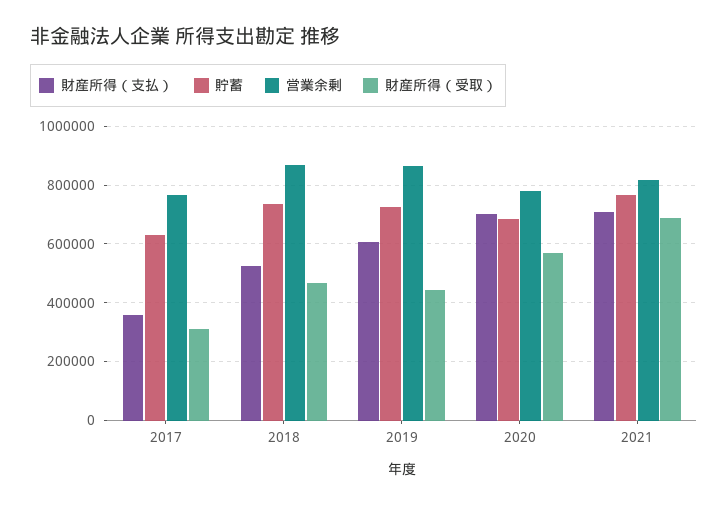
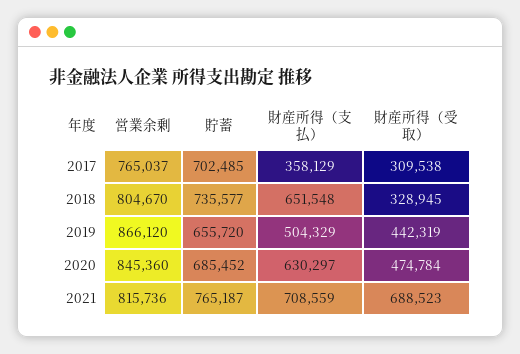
貯蓄, 2017: 625000 -> 702485
財産所得（支払）, 2018: 525000 -> 651548
営業余剰, 2018: 875000 -> 804670
財産所得（受取）, 2018: 475000 -> 328945
財産所得（支払）, 2019: 600000 -> 504329
貯蓄, 2019: 725000 -> 655720
財産所得（支払）, 2020: 700000 -> 630297
営業余剰, 2020: 775000 -> 845360
財産所得（受取）, 2020: 575000 -> 474784

